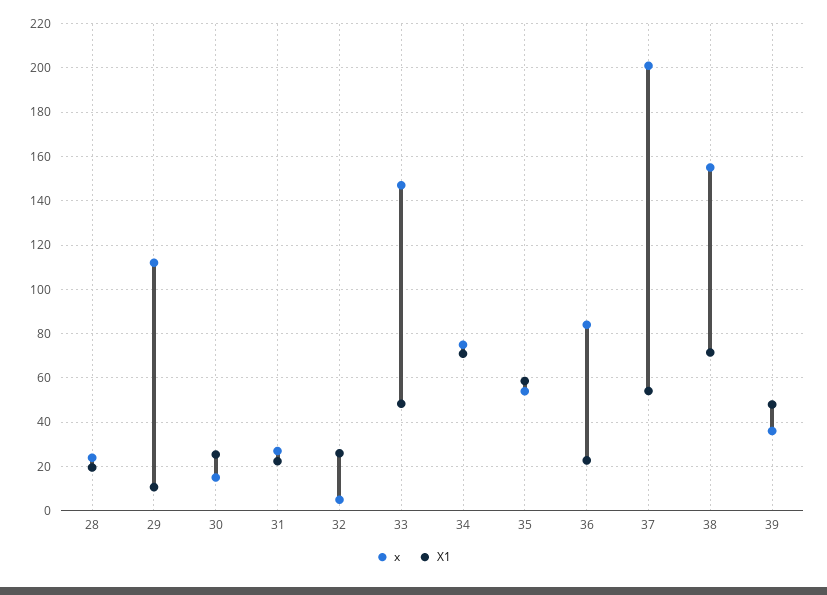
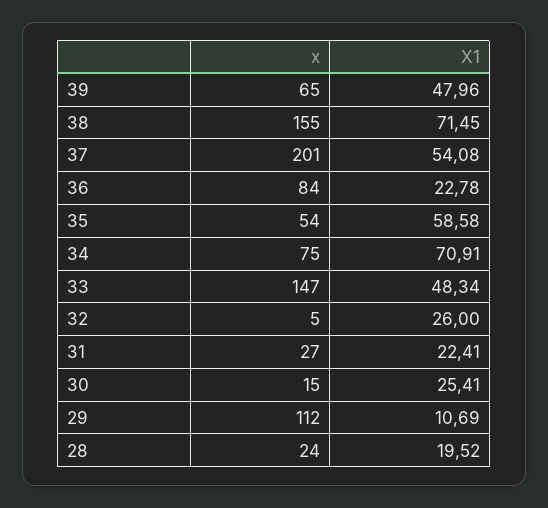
x, 39: 35 -> 65

